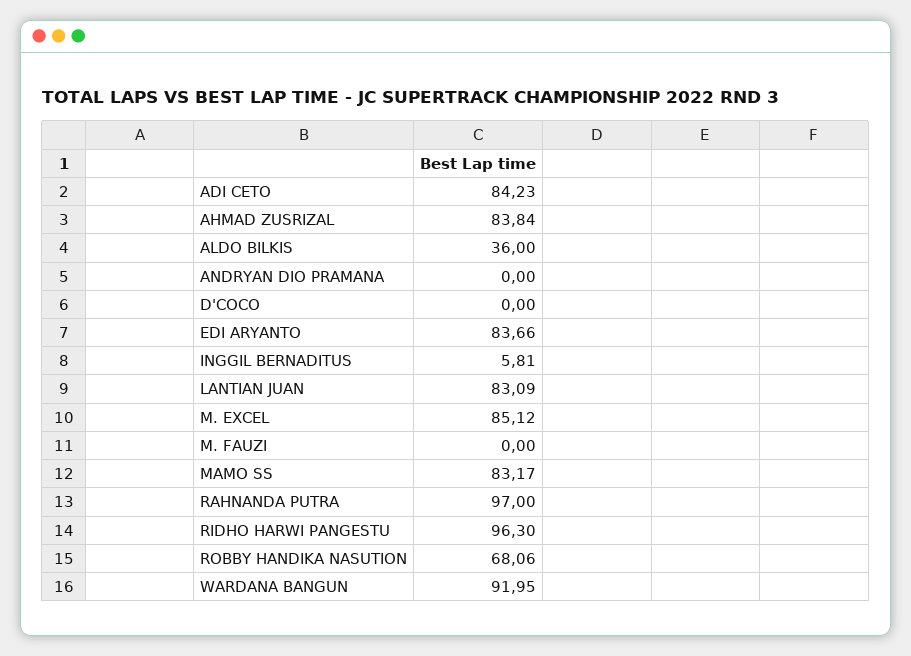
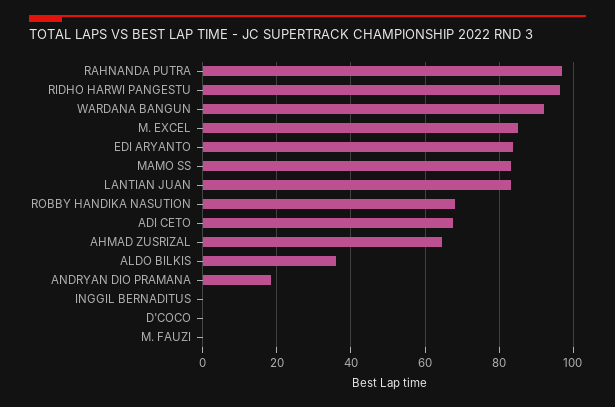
ADI CETO: 84.23 -> 68
AHMAD ZUSRIZAL: 83.84 -> 64
ANDRYAN DIO PRAMANA: 0 -> 18
INGGIL BERNADITUS: 5.81 -> 0

